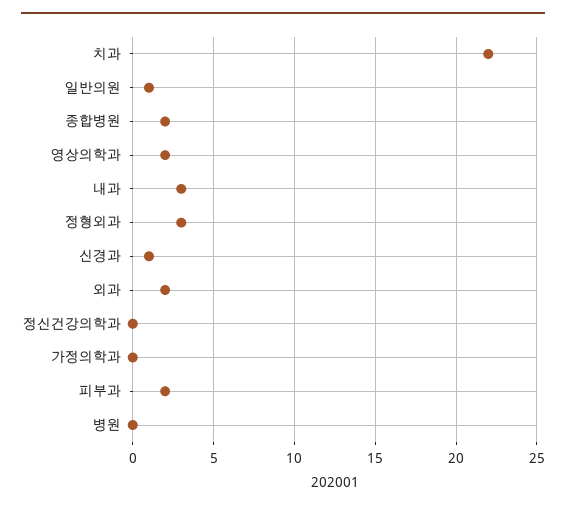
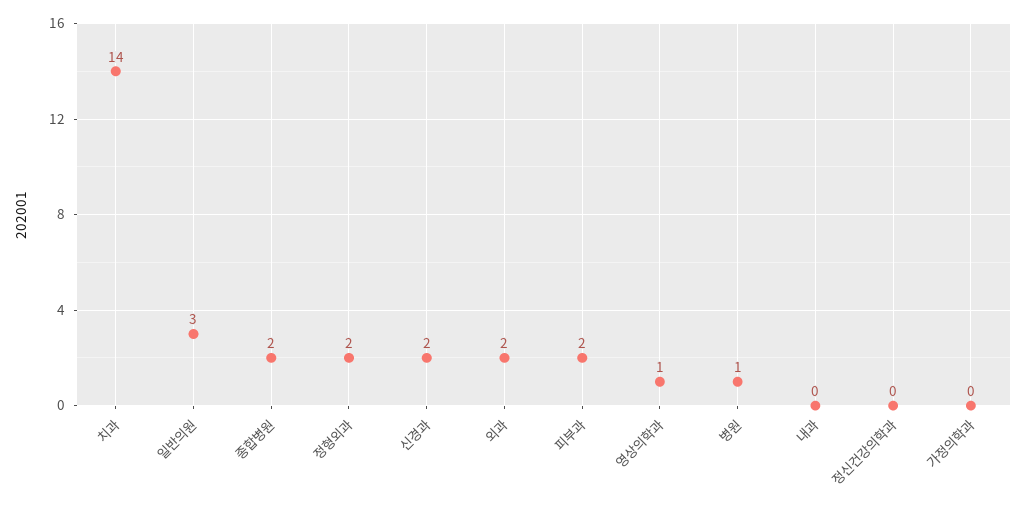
치과: 22 -> 14
일반의원: 1 -> 3
영상의학과: 2 -> 1
내과: 3 -> 0
정형외과: 3 -> 2
신경과: 1 -> 2
병원: 0 -> 1

